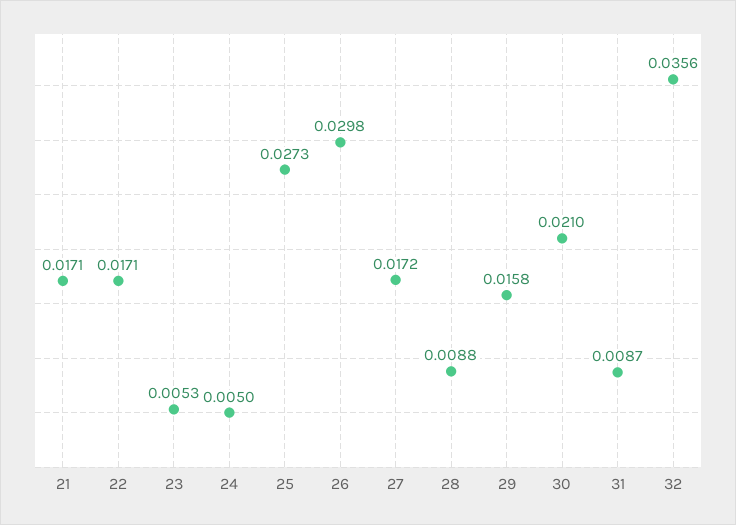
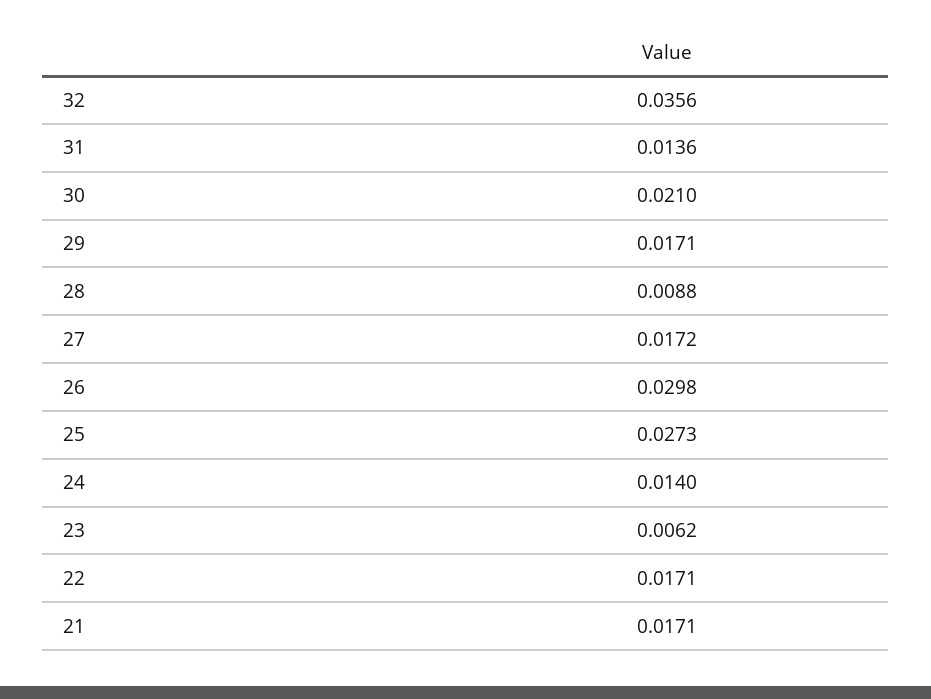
23: 0.0053 -> 0.0062
24: 0.005 -> 0.014
29: 0.0158 -> 0.0171
31: 0.0087 -> 0.0136

